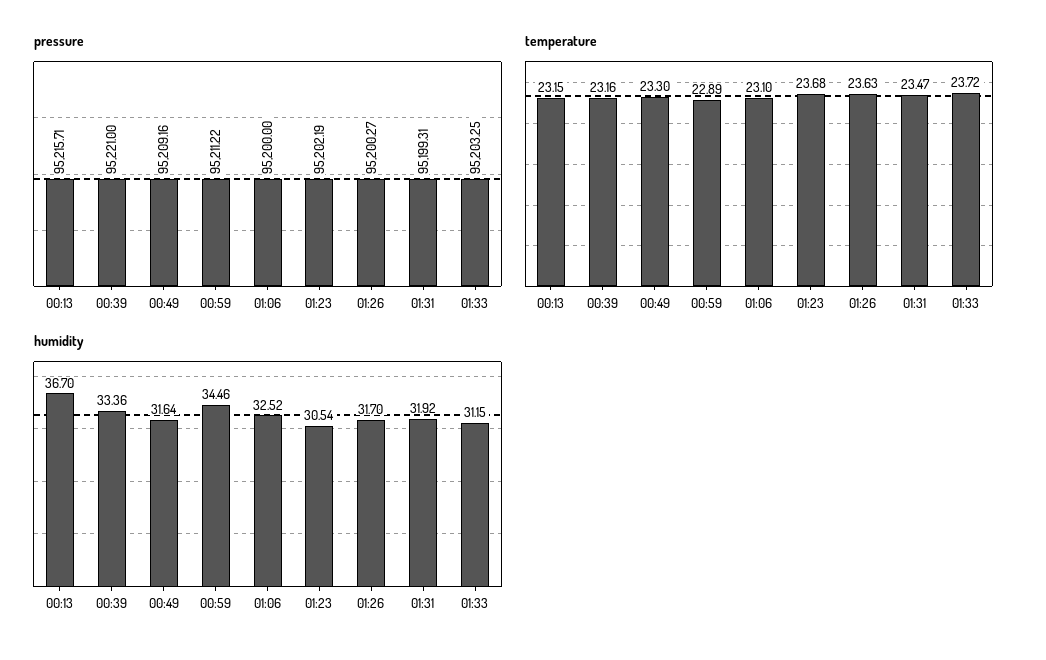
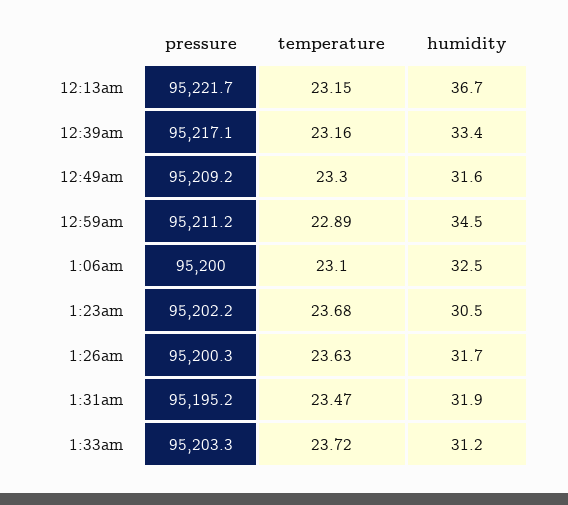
pressure, 00:13: 95215.71 -> 95221.7
pressure, 00:39: 95221 -> 95217.1
pressure, 01:31: 95199.31 -> 95195.2

